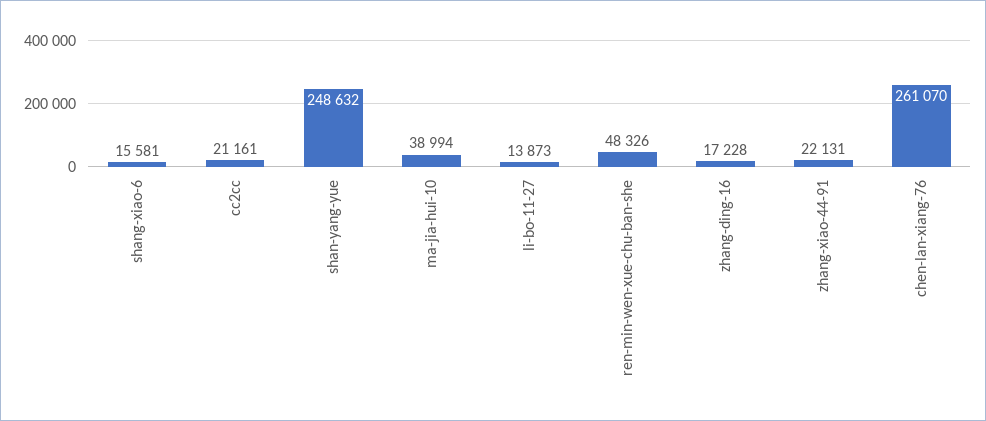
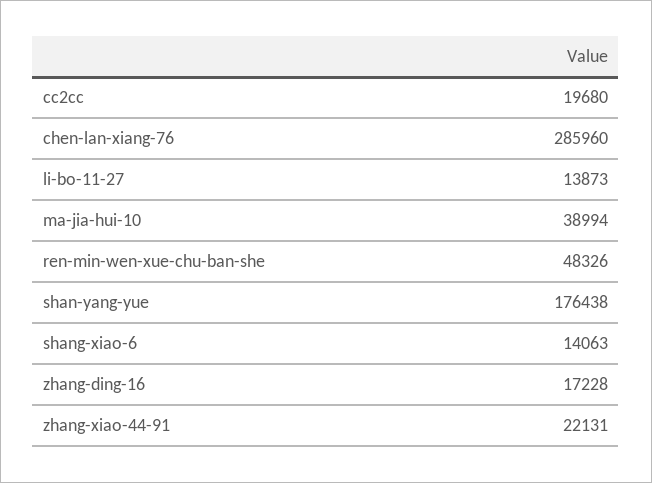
shang-xiao-6: 15581 -> 14063
cc2cc: 21161 -> 19680
shan-yang-yue: 248632 -> 176438
chen-lan-xiang-76: 261070 -> 285960

